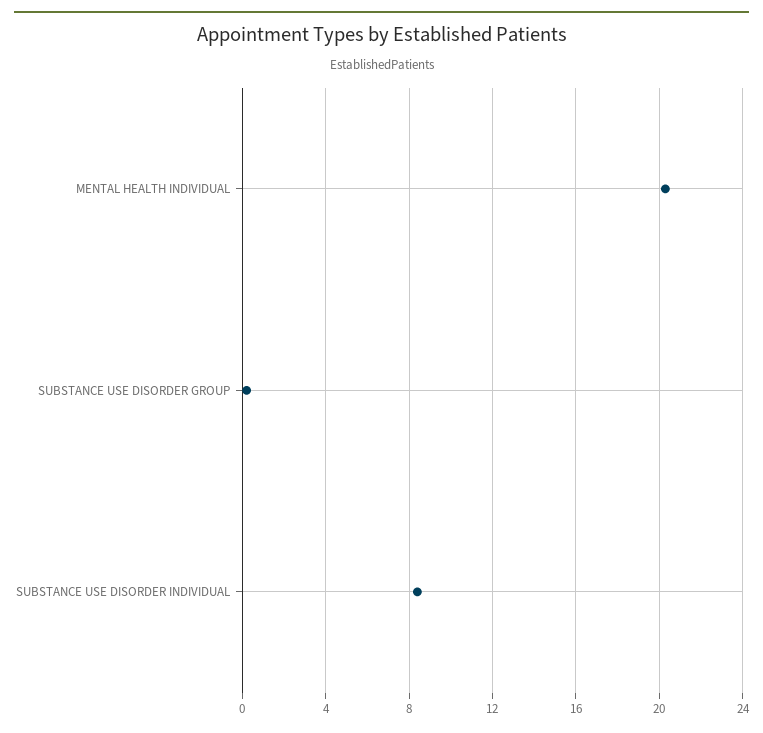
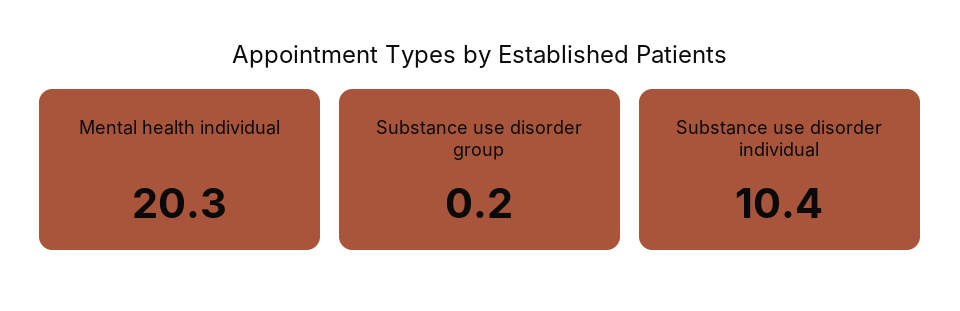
SUBSTANCE USE DISORDER INDIVIDUAL: 8.5 -> 10.4

